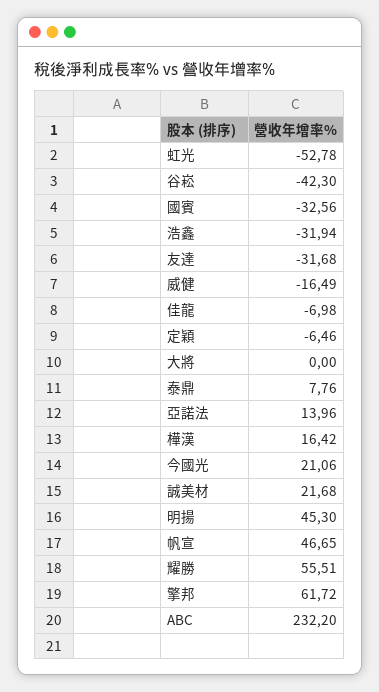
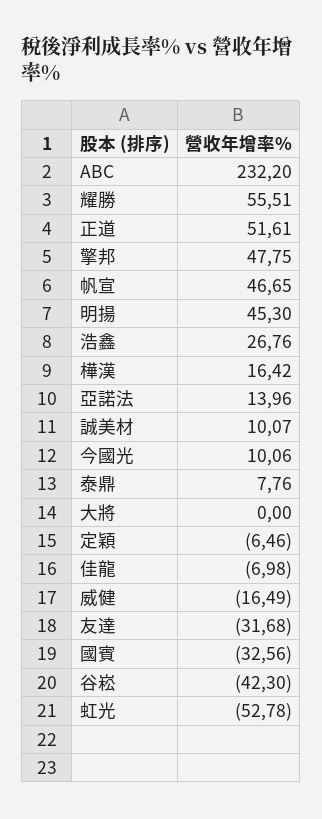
浩鑫: -31.94 -> 26.76
今國光: 21.06 -> 10.06
誠美材: 21.68 -> 10.07
擎邦: 61.72 -> 47.75
正道: none -> 51.61

